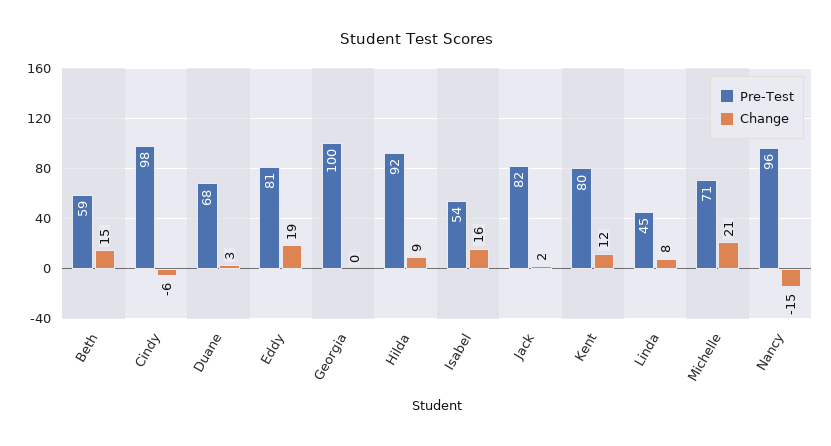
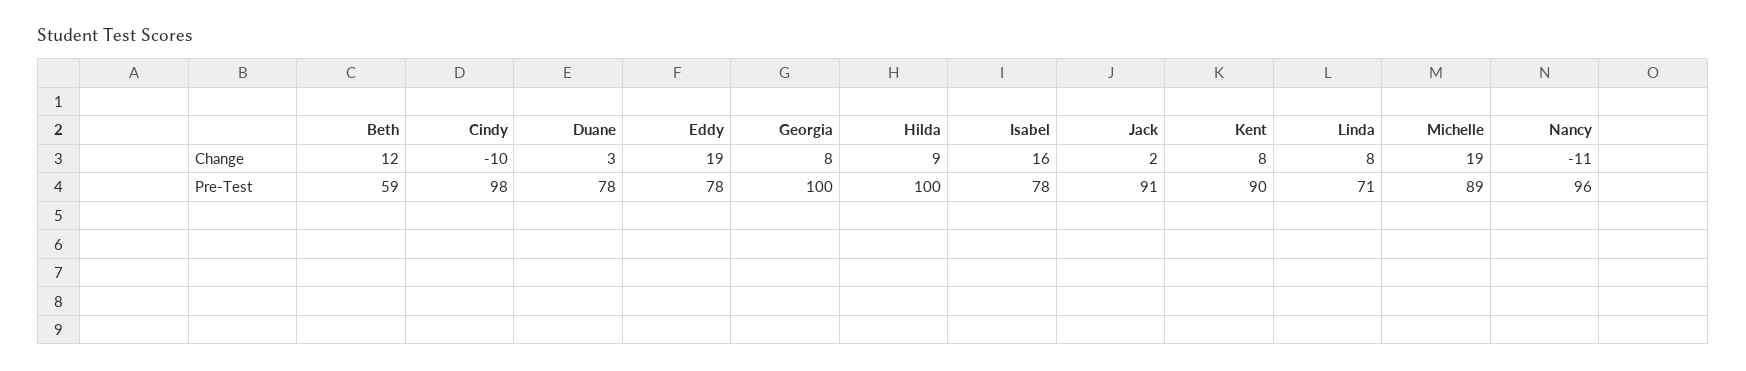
Change, Beth: 15 -> 12
Change, Cindy: -6 -> -10
Pre-Test, Duane: 68 -> 78
Pre-Test, Eddy: 81 -> 78
Change, Georgia: 0 -> 8
Pre-Test, Hilda: 92 -> 100
Pre-Test, Isabel: 54 -> 78
Pre-Test, Jack: 82 -> 91
Pre-Test, Kent: 80 -> 90
Change, Kent: 12 -> 8
Pre-Test, Linda: 45 -> 71
Pre-Test, Michelle: 71 -> 89
Change, Michelle: 21 -> 19
Change, Nancy: -15 -> -11

